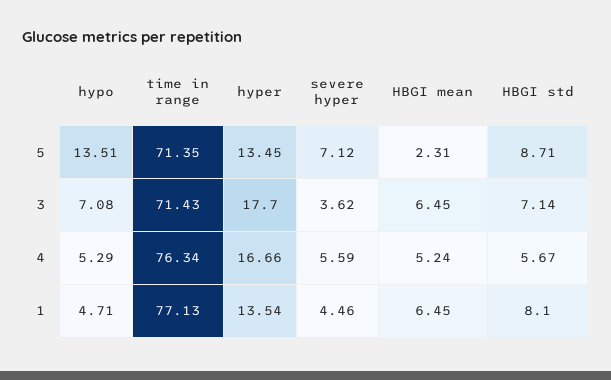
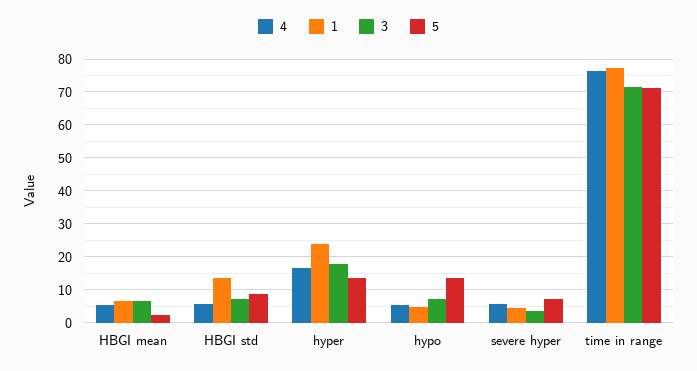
1, hyper: 13.54 -> 24
1, HBGI std: 8.1 -> 14

